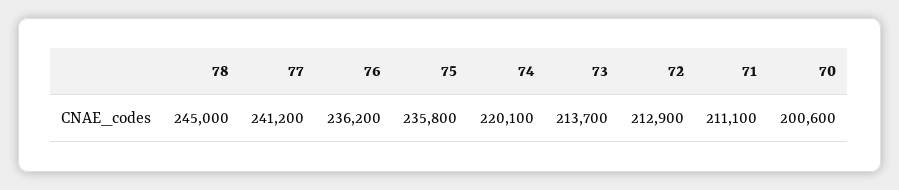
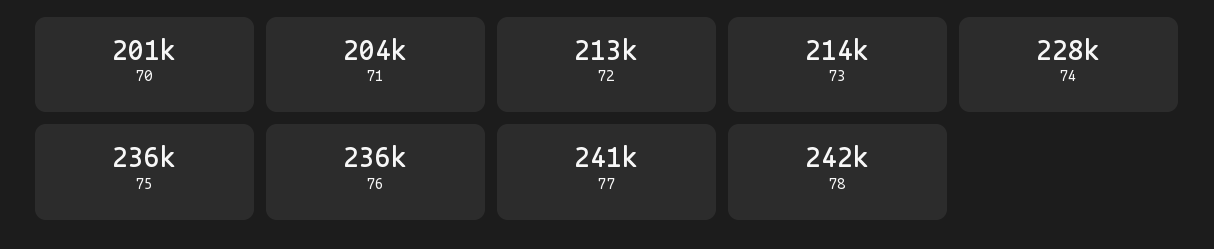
78: 245000 -> 242000
74: 220100 -> 228000
71: 211100 -> 204000

